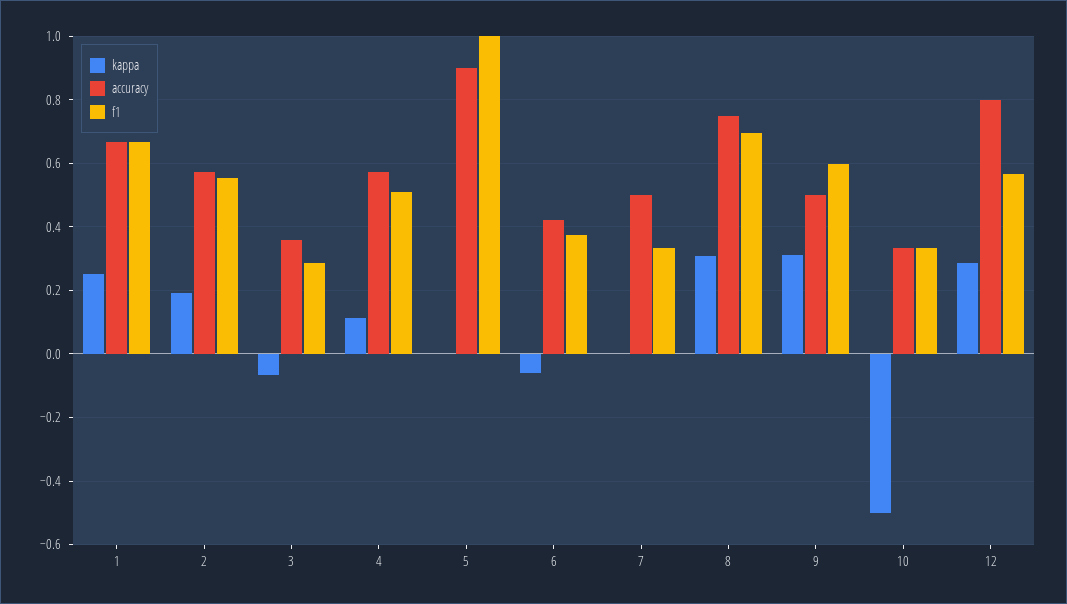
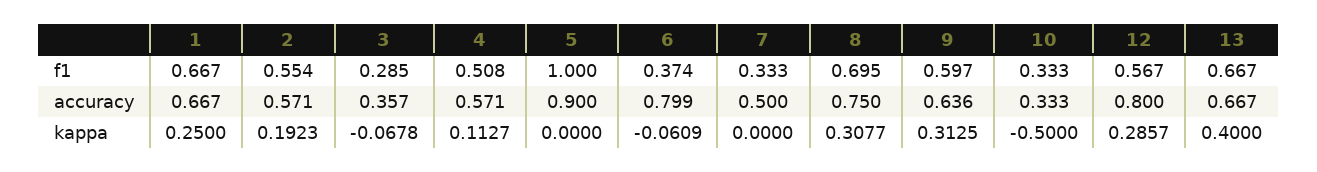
accuracy, 6: 0.42 -> 0.799
accuracy, 9: 0.5 -> 0.636
f1, 13: none -> 0.667
accuracy, 13: none -> 0.667
kappa, 13: none -> 0.4

